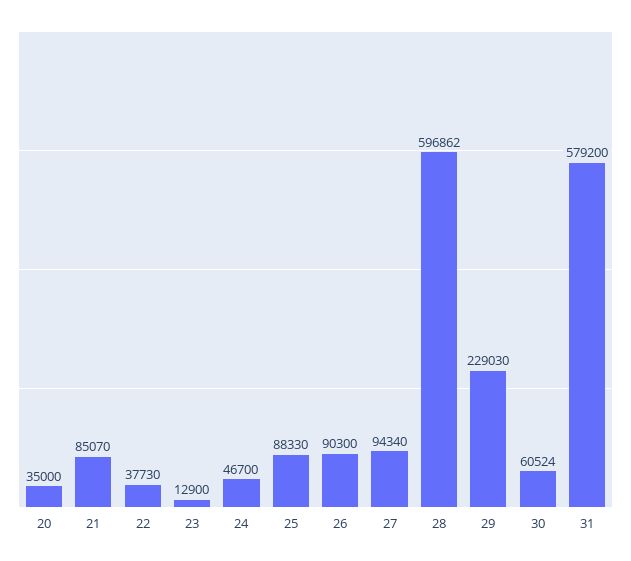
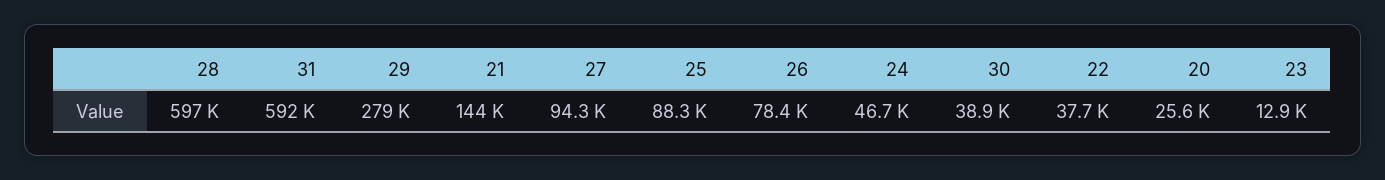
20: 35000 -> 25600
21: 85070 -> 144000
26: 90300 -> 78400
29: 229030 -> 279000
30: 60524 -> 38900
31: 579200 -> 592000

